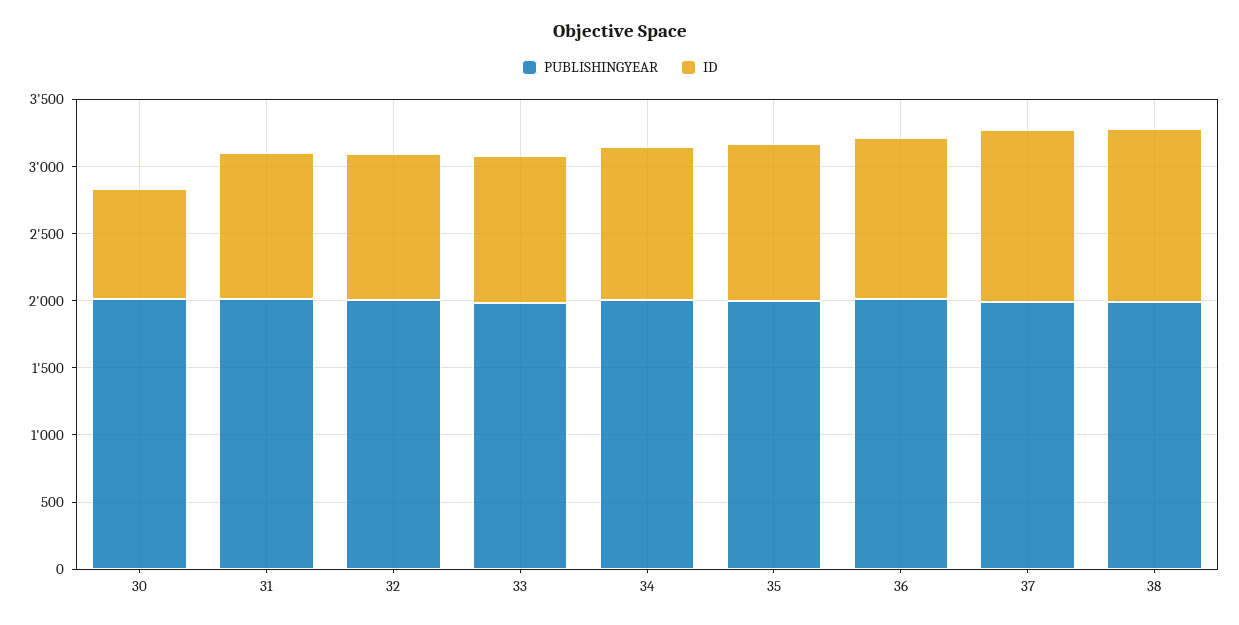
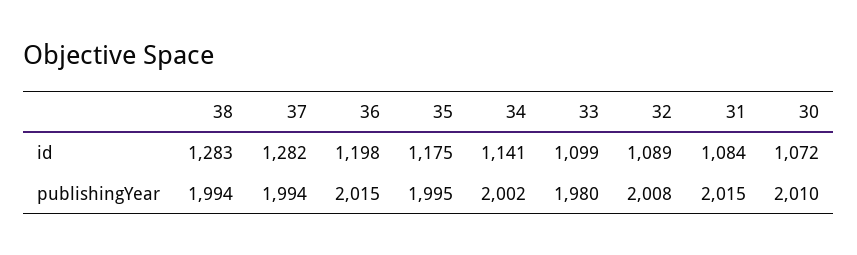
ID, 30: 800 -> 1072

